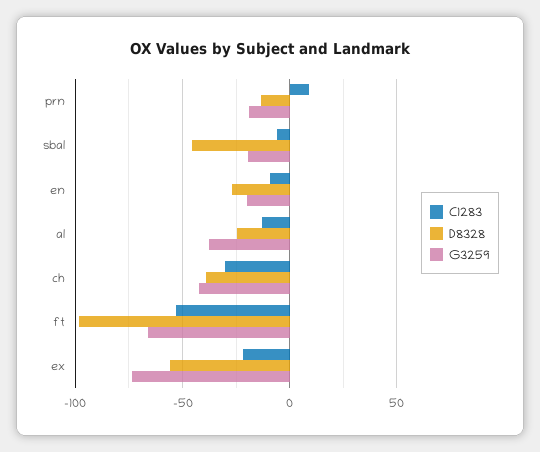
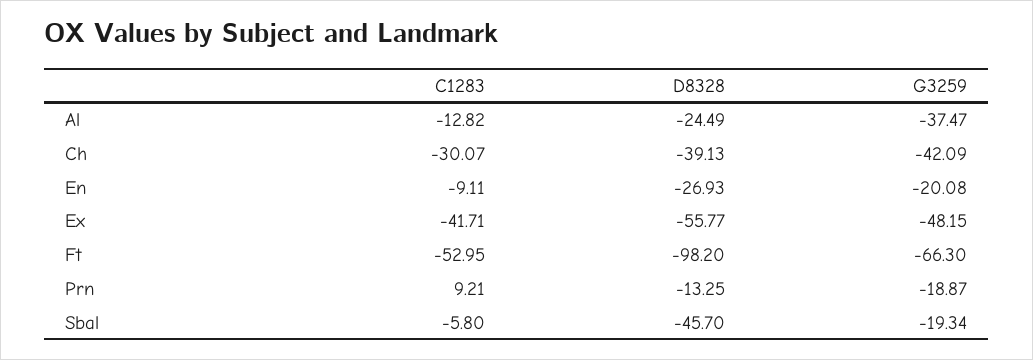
C1283, ex: -20 -> -41.71
G3259, ex: -75 -> -48.15

